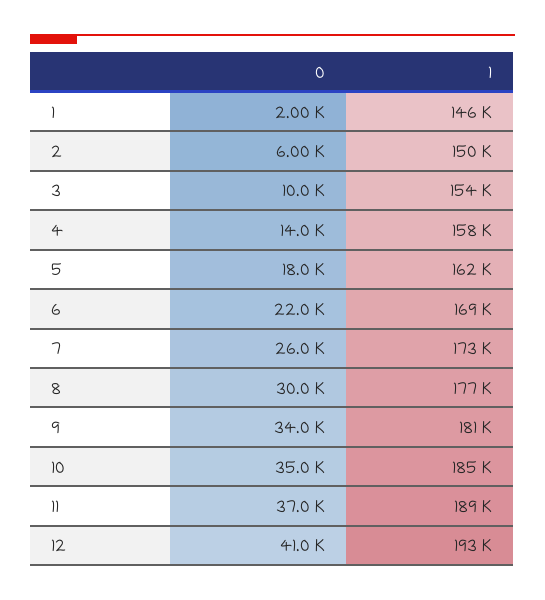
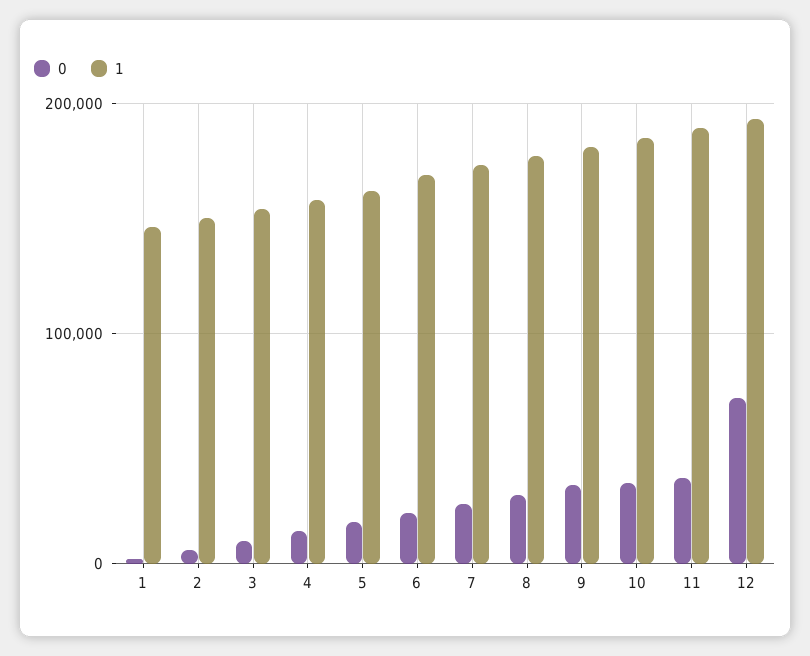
0, 12: 41000 -> 70000

